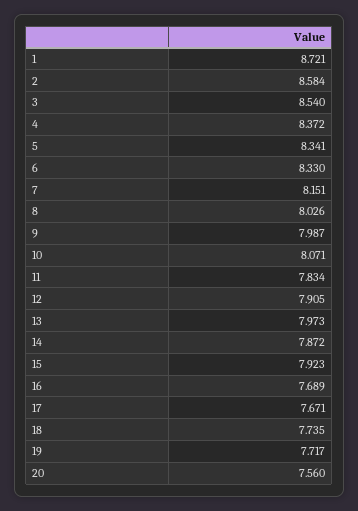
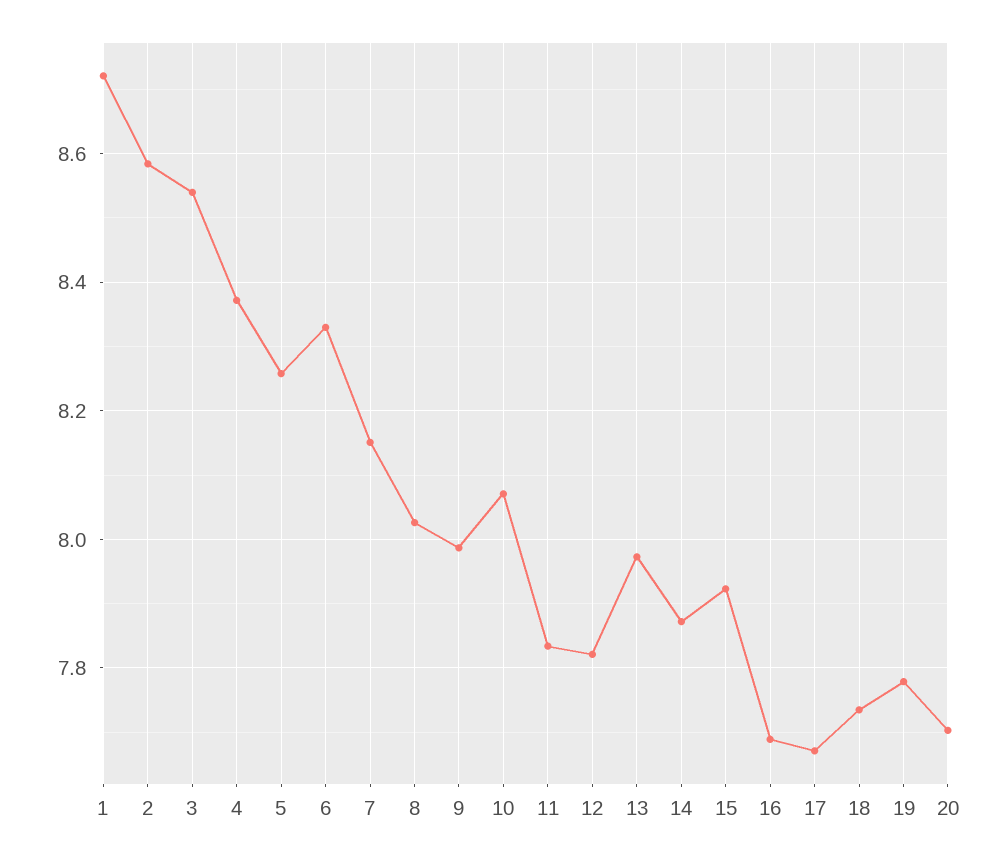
5: 8.341 -> 8.26
12: 7.905 -> 7.82
19: 7.717 -> 7.78
20: 7.56 -> 7.7

